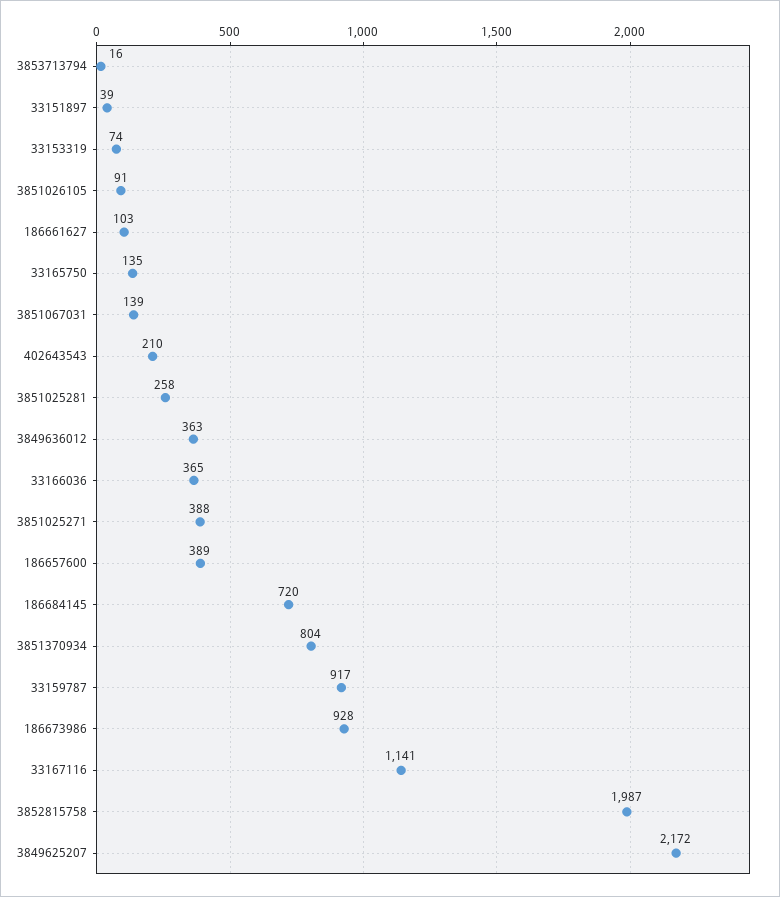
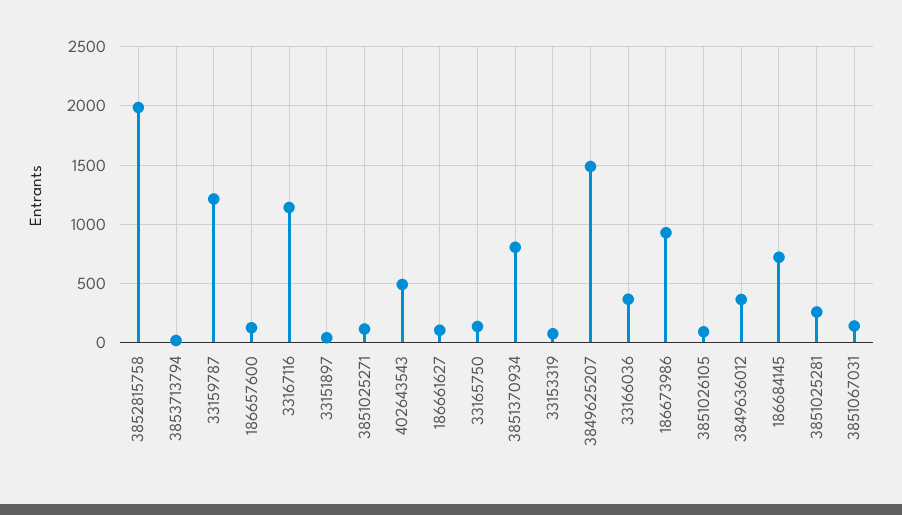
402643543: 210 -> 500
3851025271: 388 -> 100
186657600: 389 -> 100
33159787: 917 -> 1200
3849625207: 2172 -> 1500

